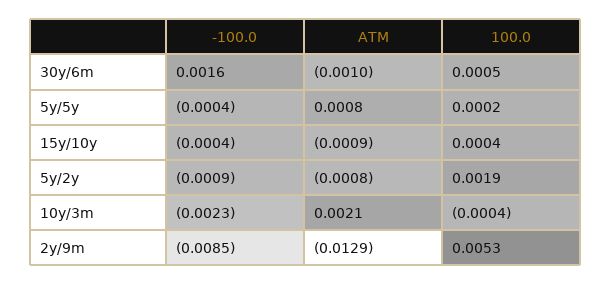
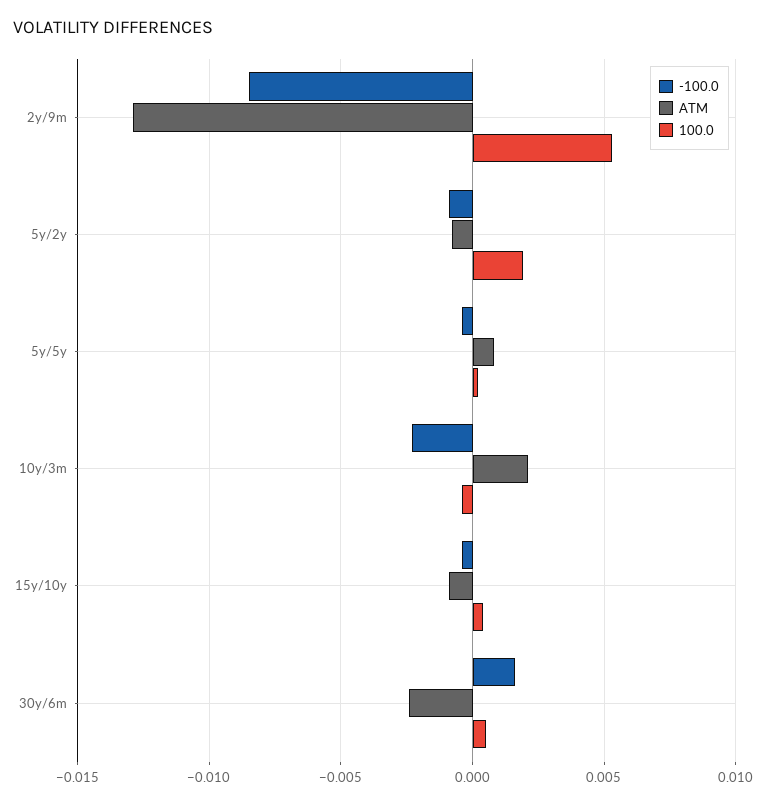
ATM, 30y/6m: -0.001 -> -0.0025

